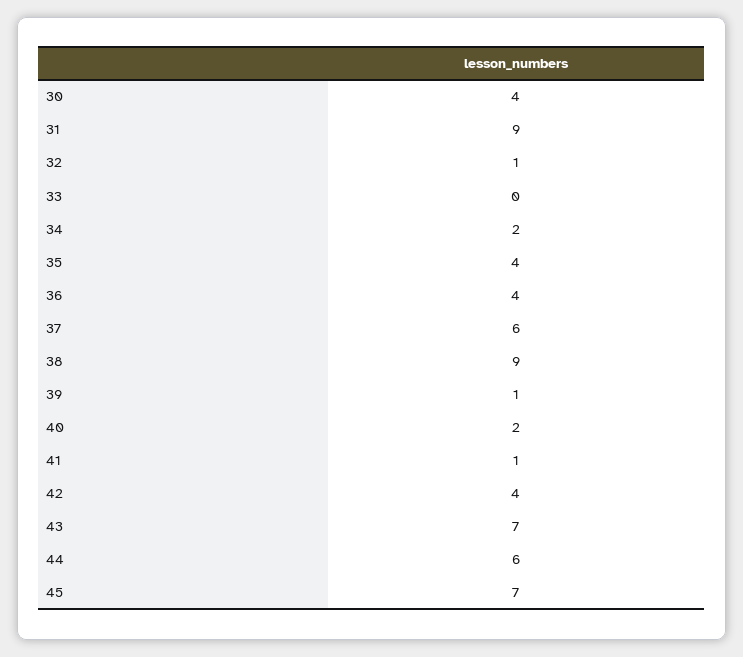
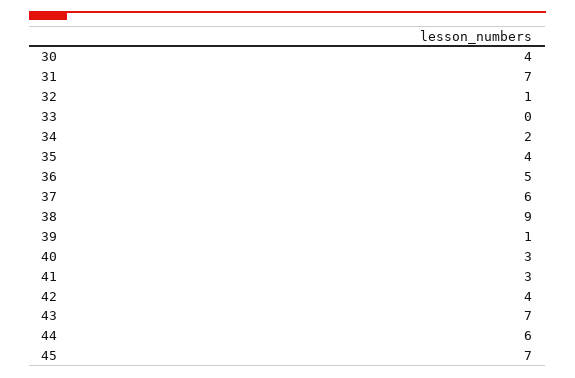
31: 9 -> 7
36: 4 -> 5
40: 2 -> 3
41: 1 -> 3

